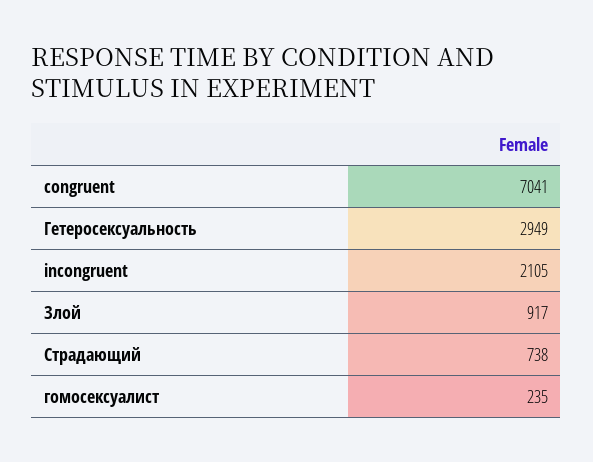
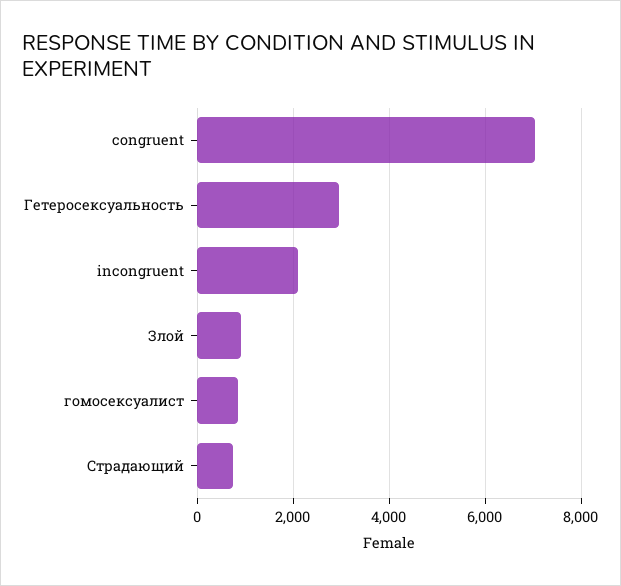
гомосексуалист: 235 -> 800

